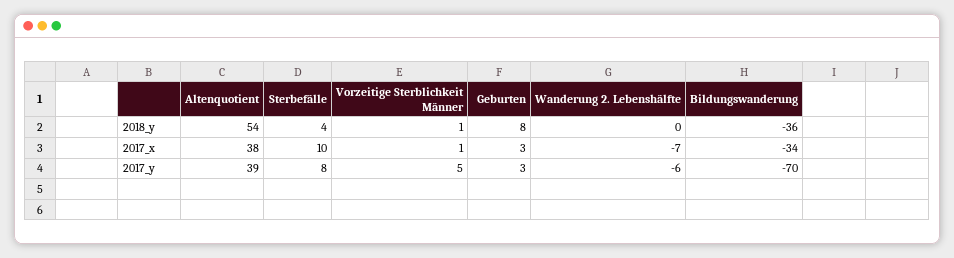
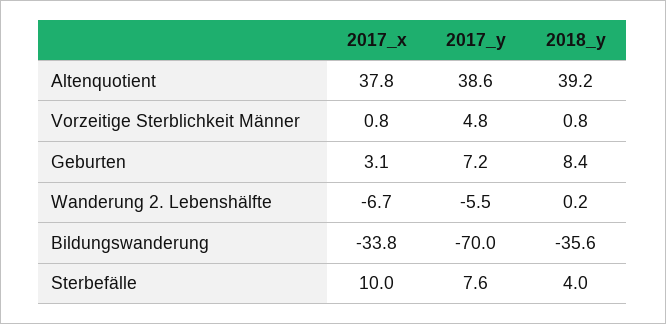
Altenquotient, 2018_y: 54 -> 39.2
Geburten, 2017_y: 3 -> 7.2

